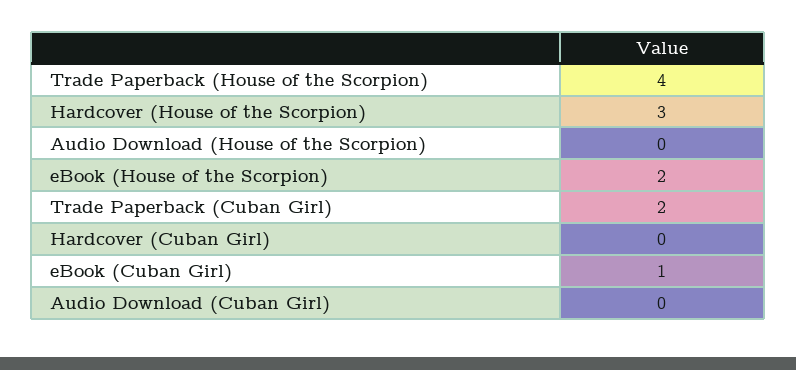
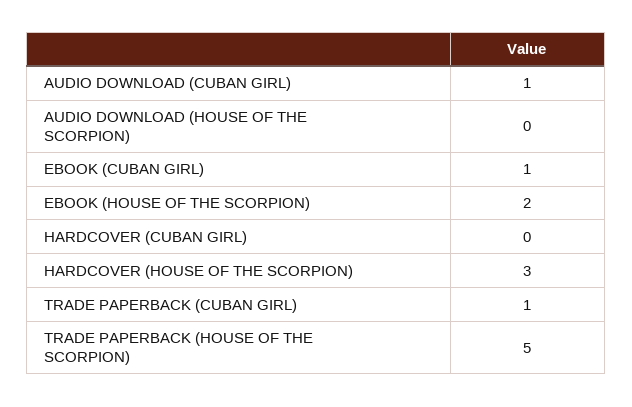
Trade Paperback (House of the Scorpion): 4 -> 5
Trade Paperback (Cuban Girl): 2 -> 1
Audio Download (Cuban Girl): 0 -> 1

